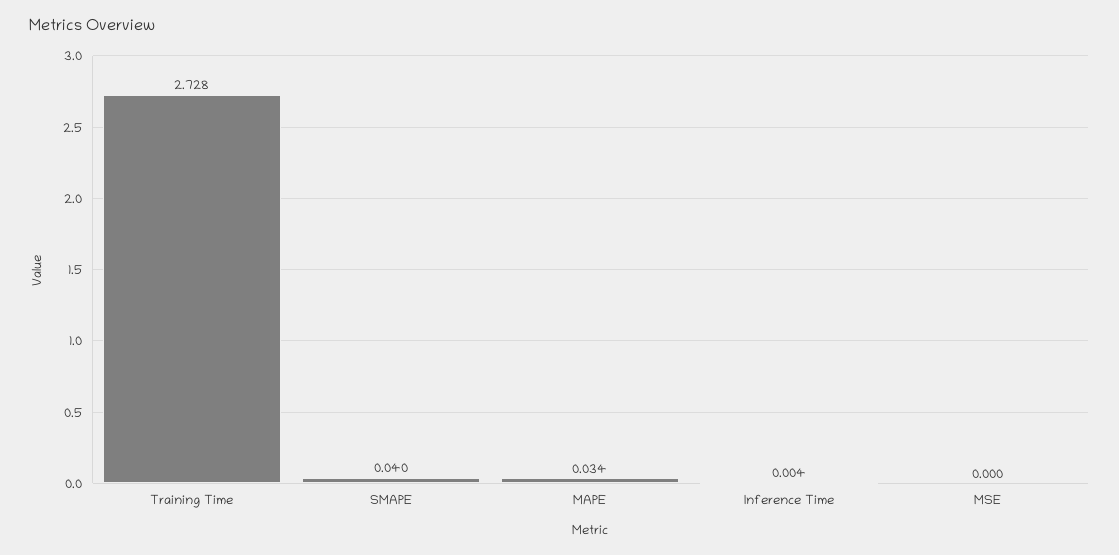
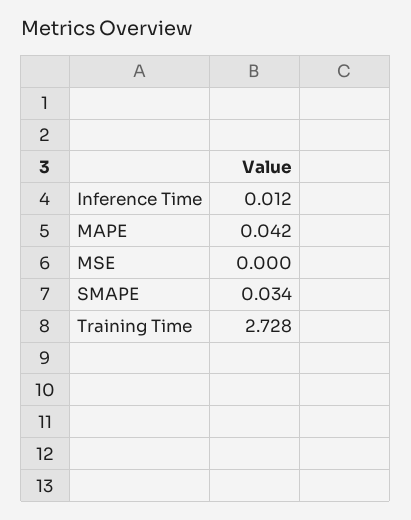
SMAPE: 0.04 -> 0.034
MAPE: 0.034 -> 0.042
Inference Time: 0.004 -> 0.012

